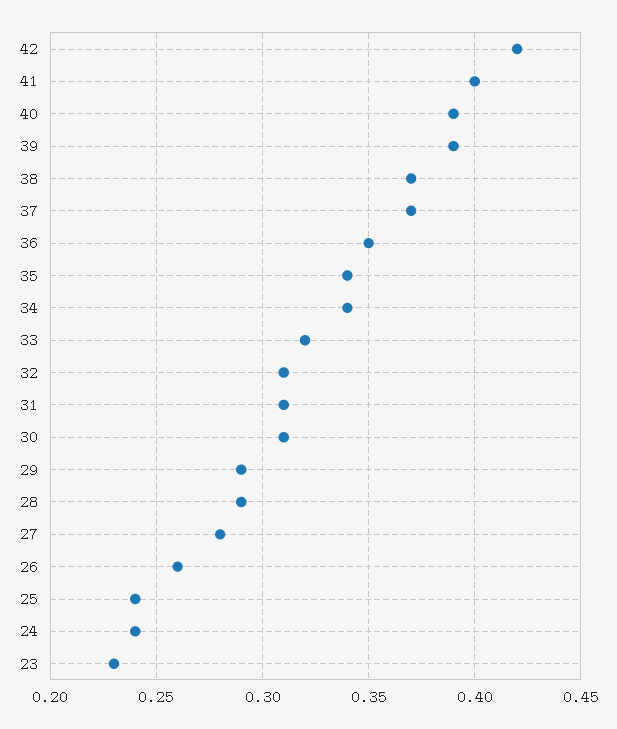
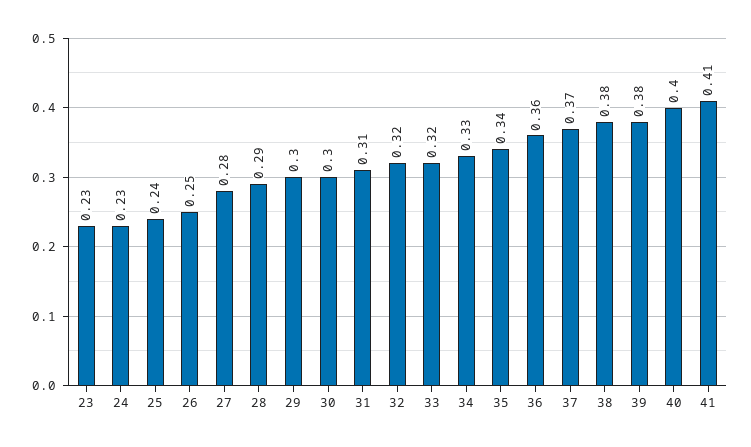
42: 0.42 -> none
41: 0.4 -> 0.41
40: 0.39 -> 0.4
39: 0.39 -> 0.38
38: 0.37 -> 0.38
36: 0.35 -> 0.36
34: 0.34 -> 0.33
32: 0.31 -> 0.32
30: 0.31 -> 0.3
29: 0.29 -> 0.3
26: 0.26 -> 0.25
24: 0.24 -> 0.23

